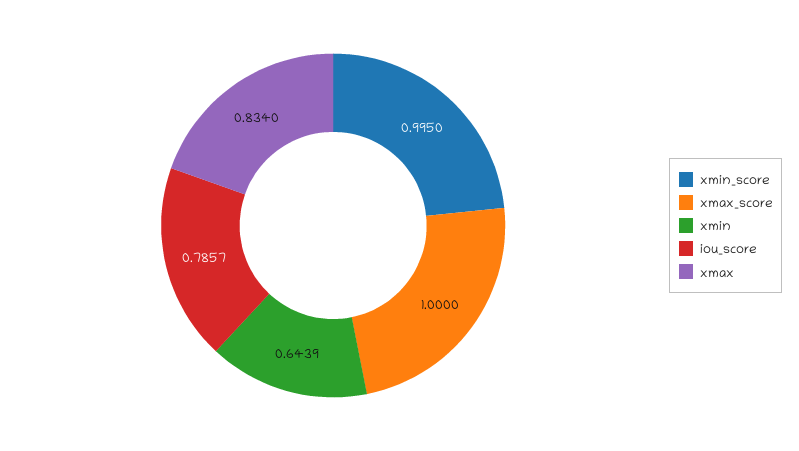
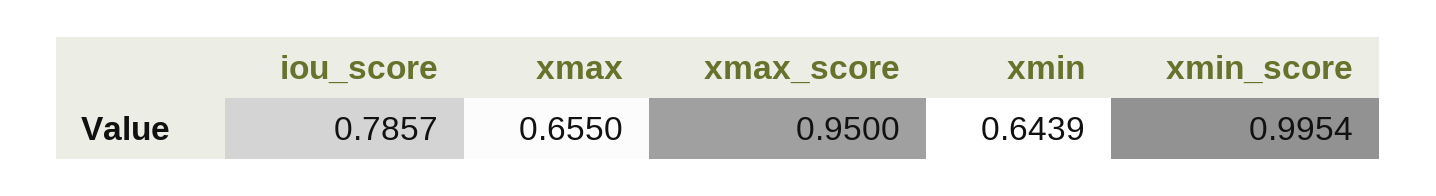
xmin_score: 0.995 -> 0.9954
xmax_score: 1 -> 0.95
xmax: 0.834 -> 0.655

